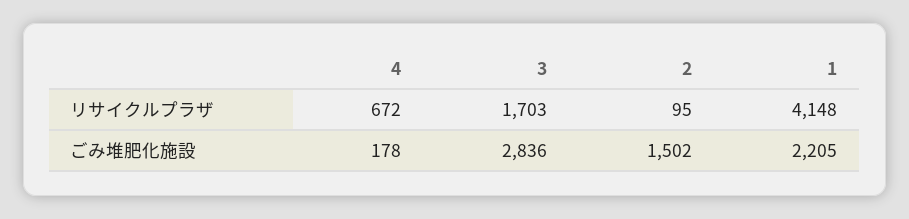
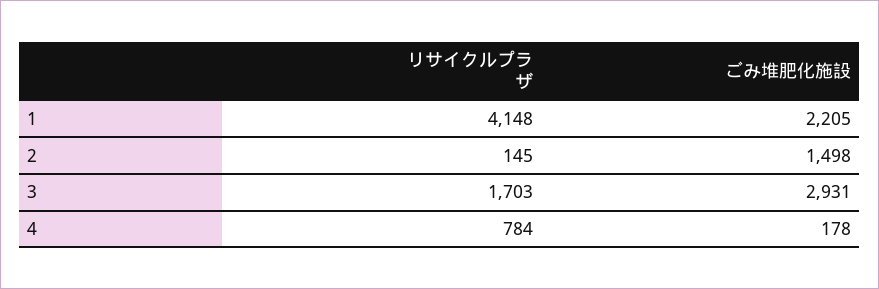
4, リサイクルプラザ: 672 -> 784
2, リサイクルプラザ: 95 -> 145
3, ごみ堆肥化施設: 2836 -> 2931
2, ごみ堆肥化施設: 1502 -> 1498

